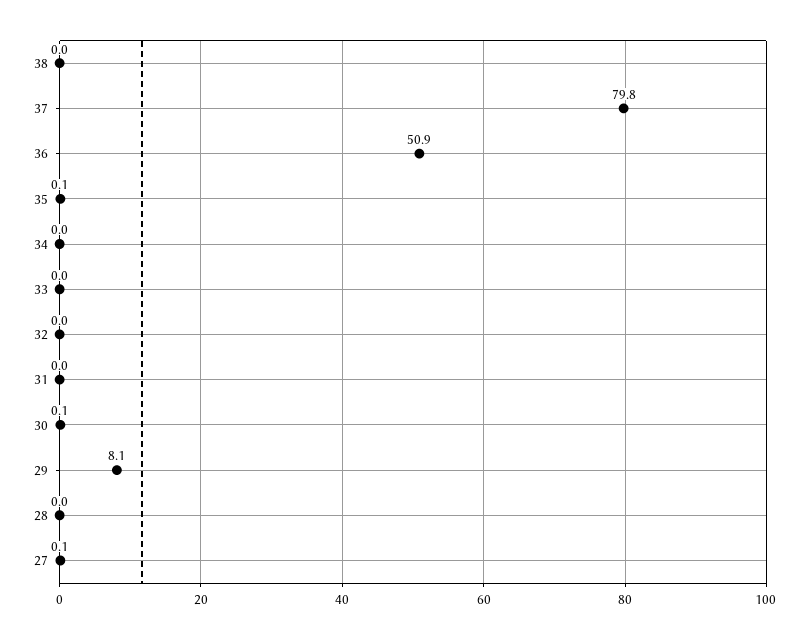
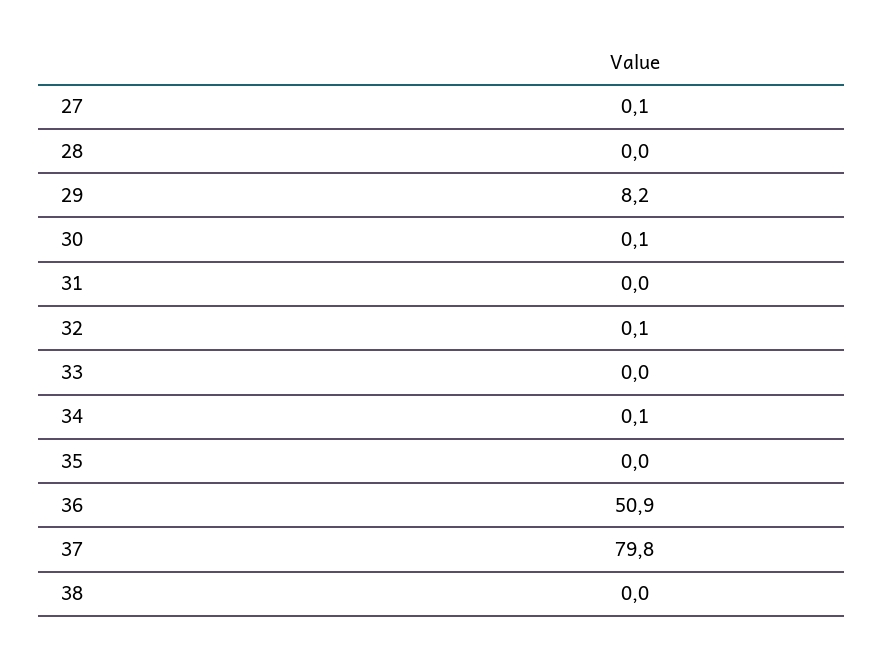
35: 0.1 -> 0
34: 0 -> 0.1
32: 0 -> 0.1
29: 8.1 -> 8.2

